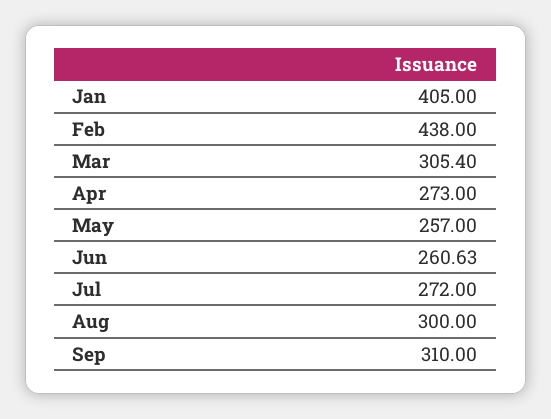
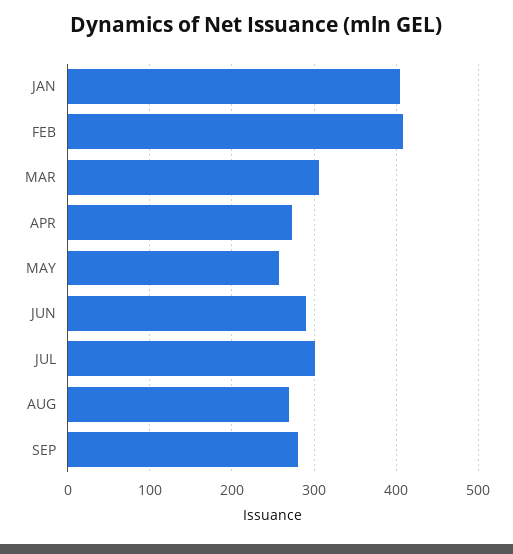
Feb: 438 -> 410
Jun: 260.63 -> 290
Jul: 272 -> 300
Aug: 300 -> 270
Sep: 310 -> 280

